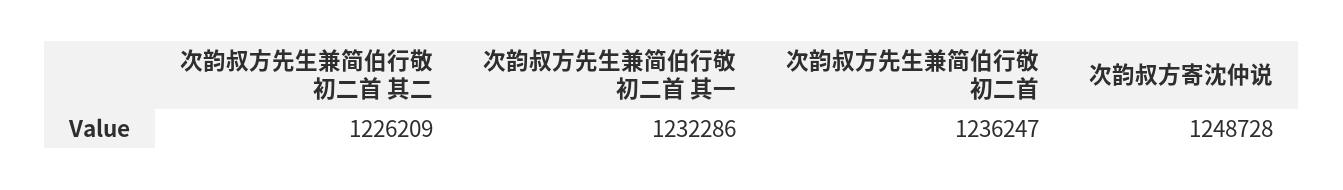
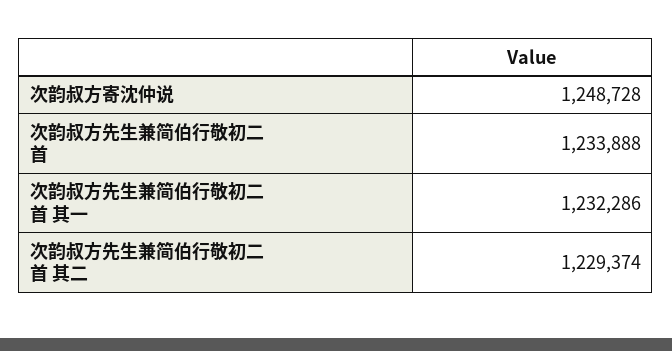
次韵叔方先生兼简伯行敬初二首 其二: 1226209 -> 1229374
次韵叔方先生兼简伯行敬初二首: 1236247 -> 1233888

